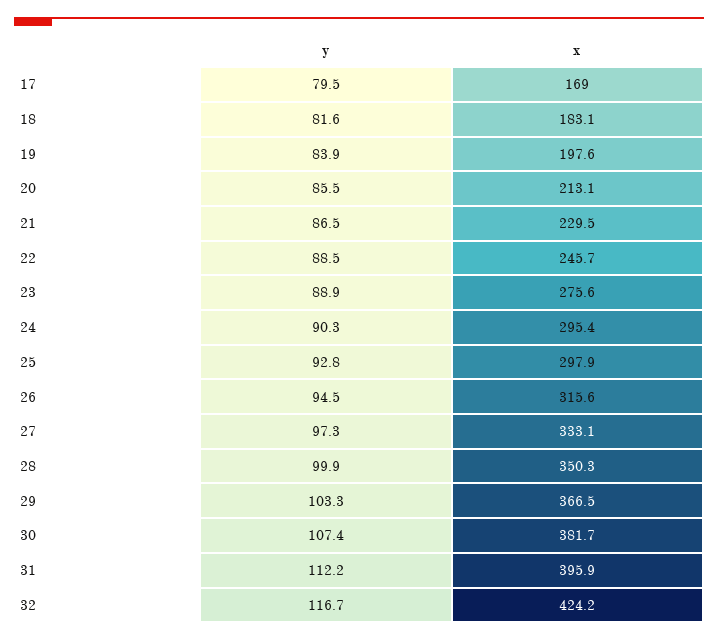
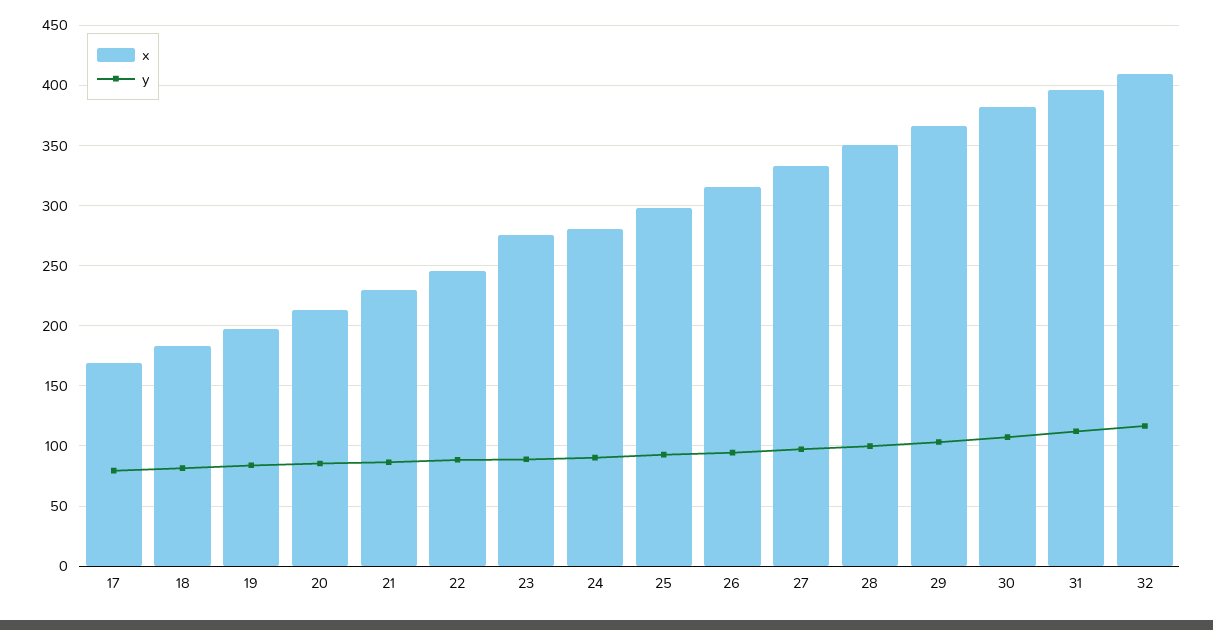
x, 24: 295.4 -> 280
x, 32: 424.2 -> 410

